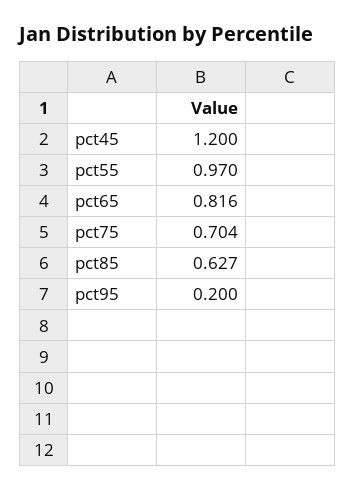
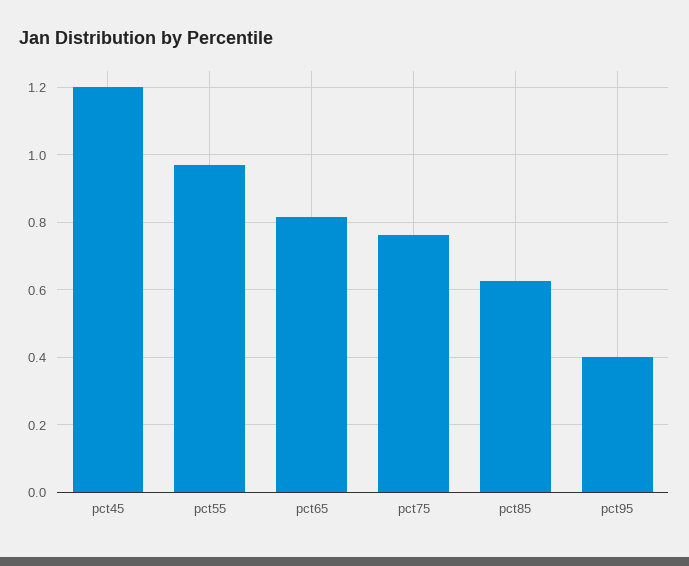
pct75: 0.704 -> 0.76
pct95: 0.2 -> 0.4

